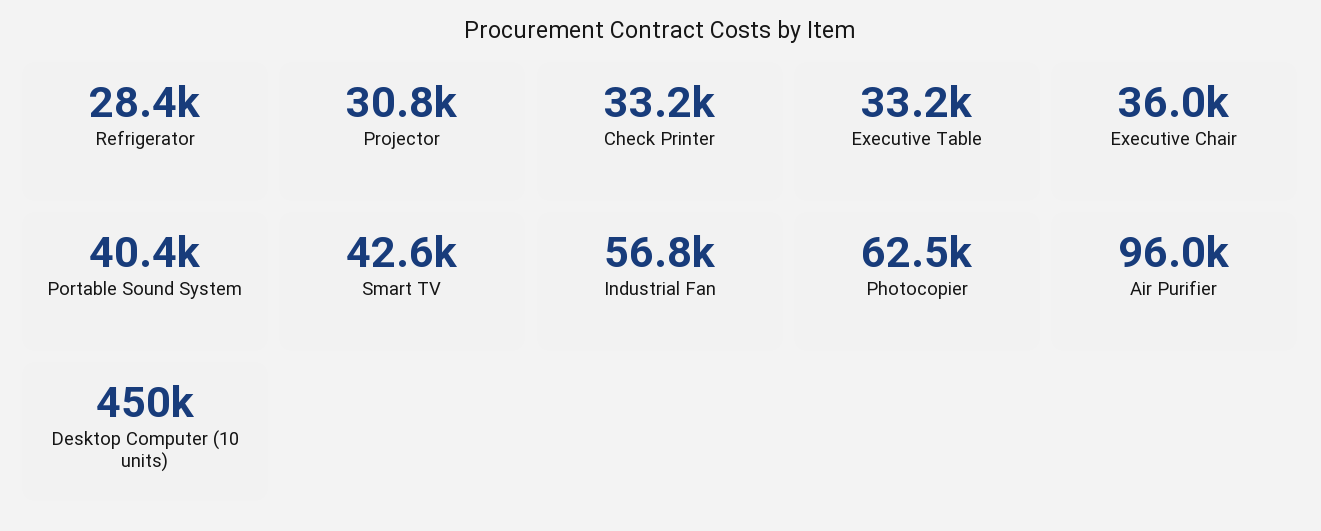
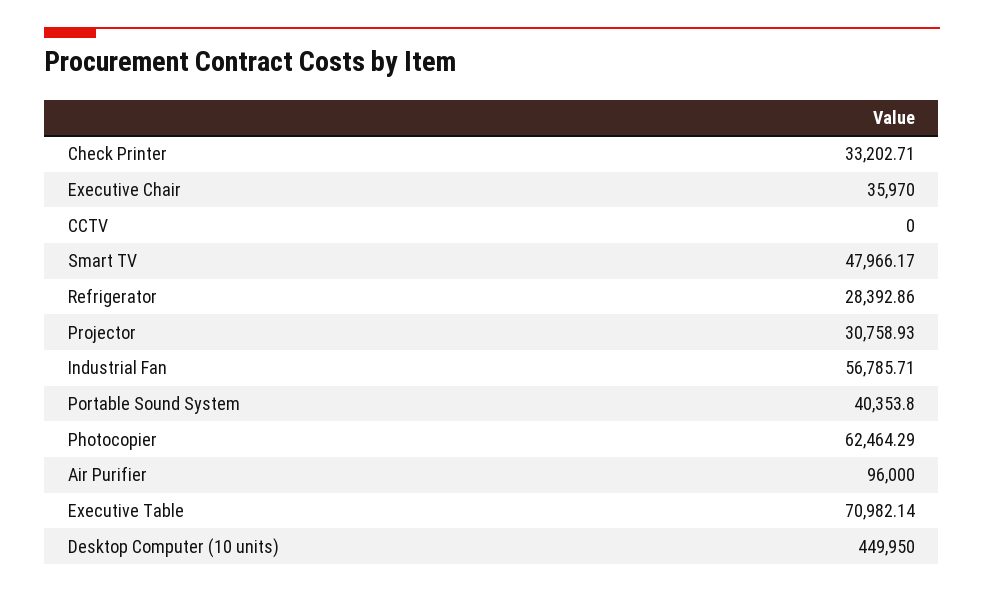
Executive Table: 33200 -> 70982.14
Smart TV: 42600 -> 47966.17
CCTV: none -> 0

